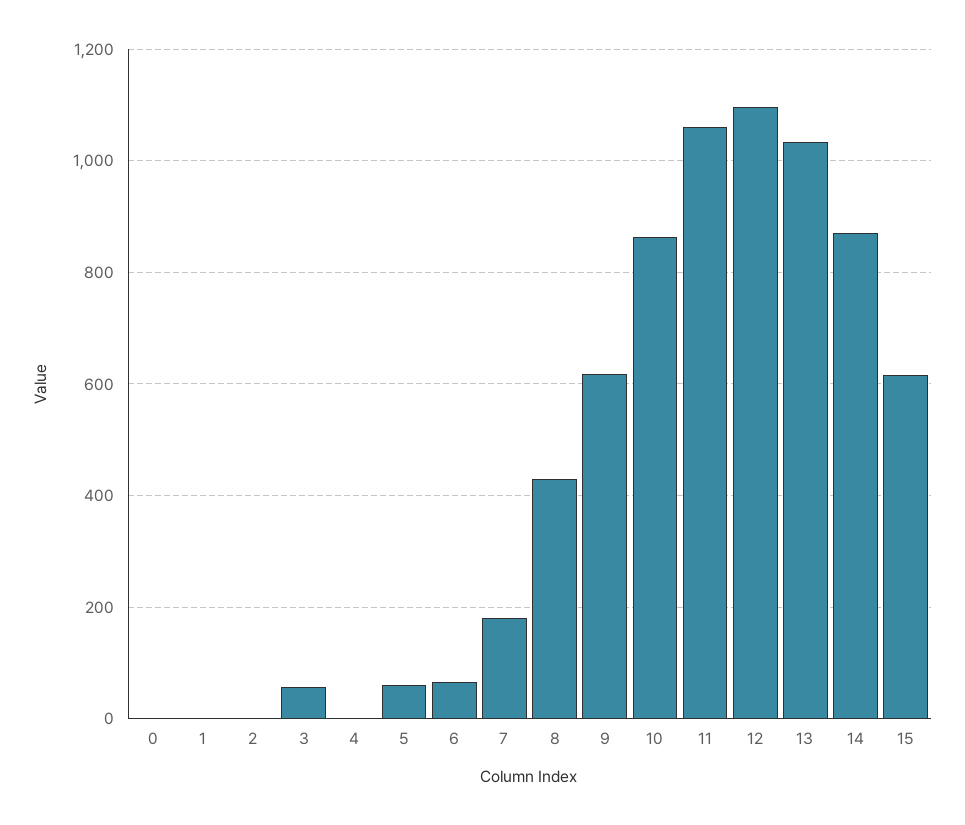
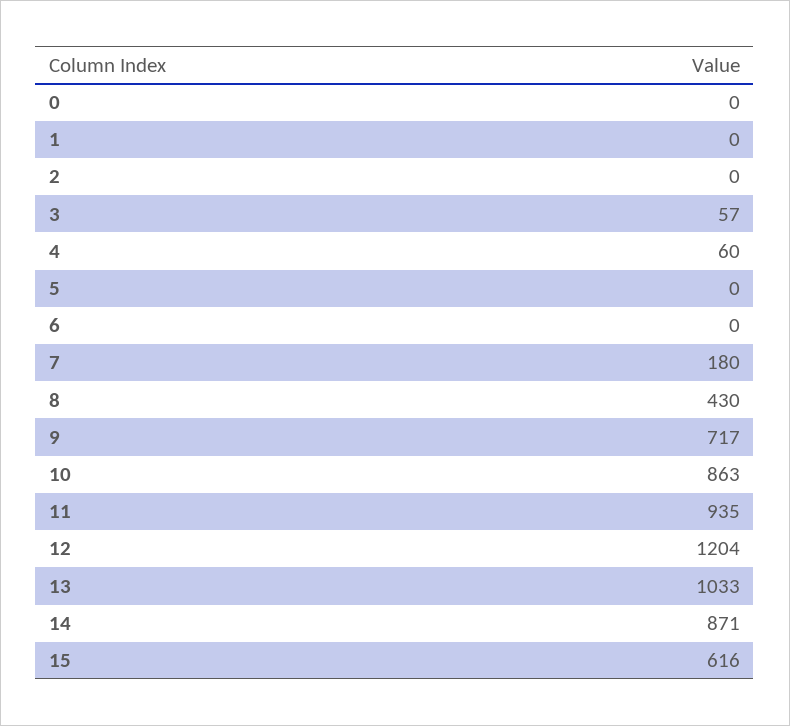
4: 0 -> 60
5: 60 -> 0
6: 60 -> 0
9: 620 -> 717
11: 1060 -> 935
12: 1100 -> 1204

